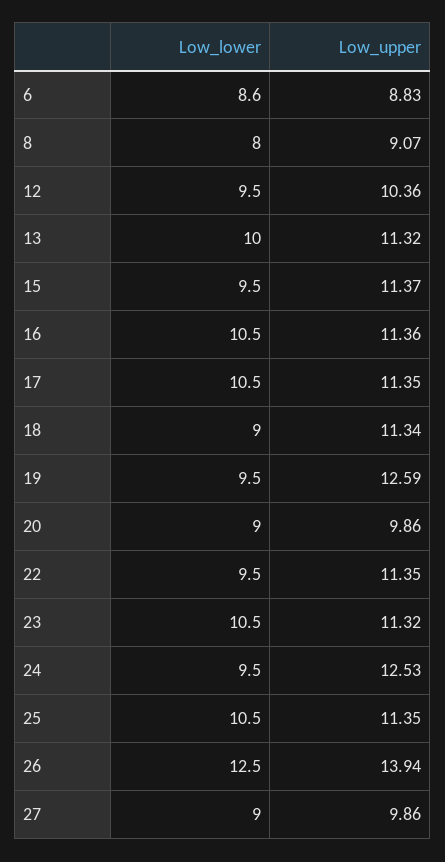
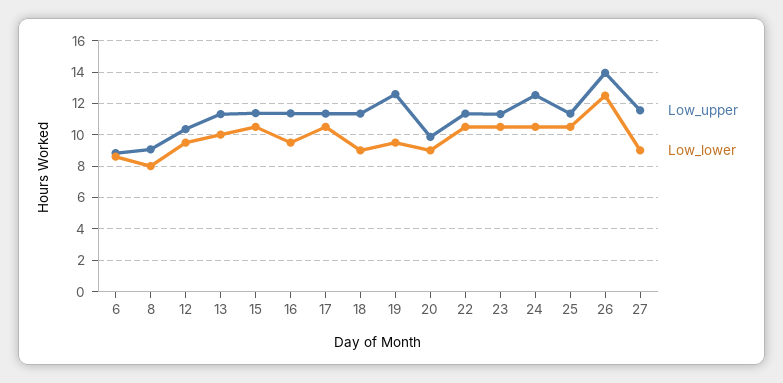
Low_lower, 15: 9.5 -> 10.5
Low_lower, 16: 10.5 -> 9.5
Low_lower, 22: 9.5 -> 10.5
Low_lower, 24: 9.5 -> 10.5
Low_upper, 27: 9.86 -> 11.5

